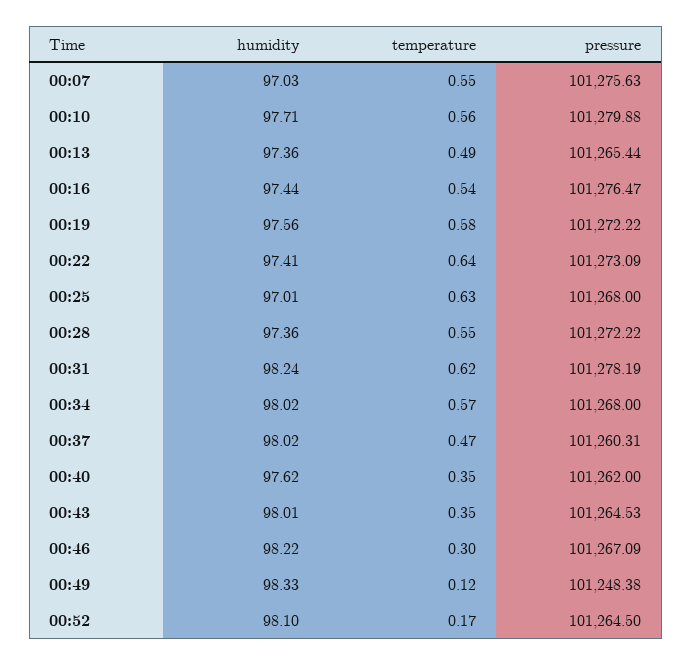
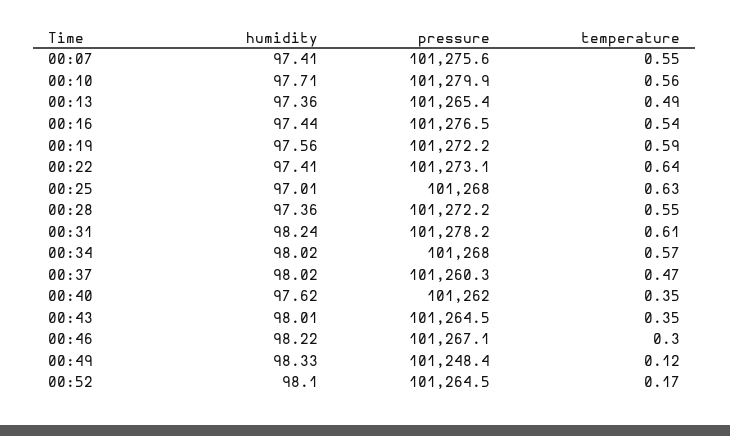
humidity, 00:07: 97.03 -> 97.41
temperature, 00:19: 0.58 -> 0.59
temperature, 00:31: 0.62 -> 0.61

